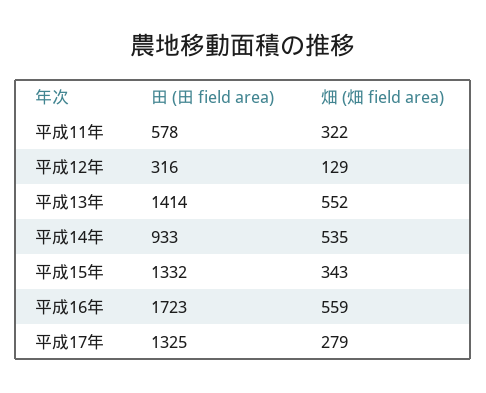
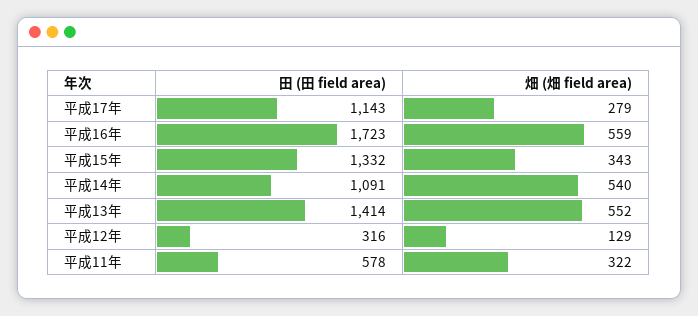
田 (田 field area), 平成14年: 933 -> 1091
畑 (畑 field area), 平成14年: 535 -> 540
田 (田 field area), 平成17年: 1325 -> 1143

